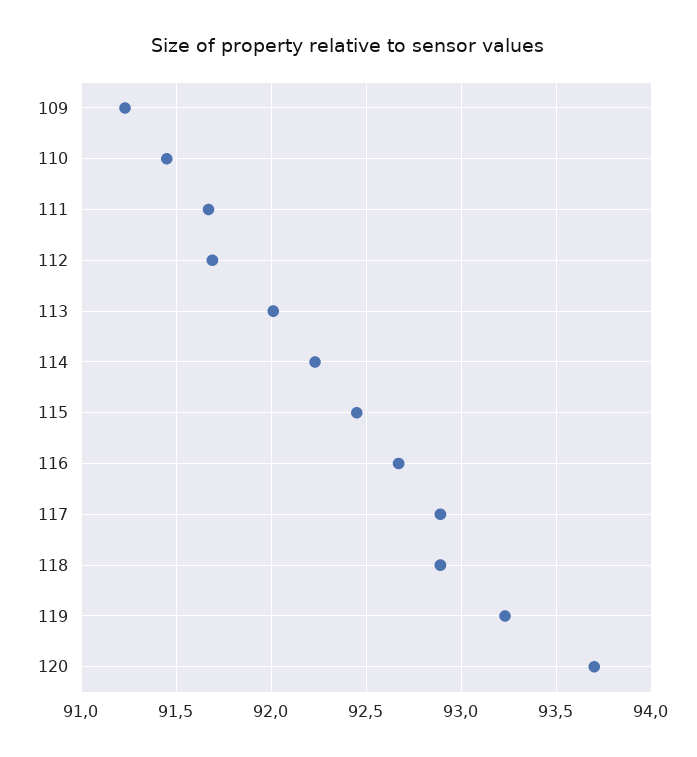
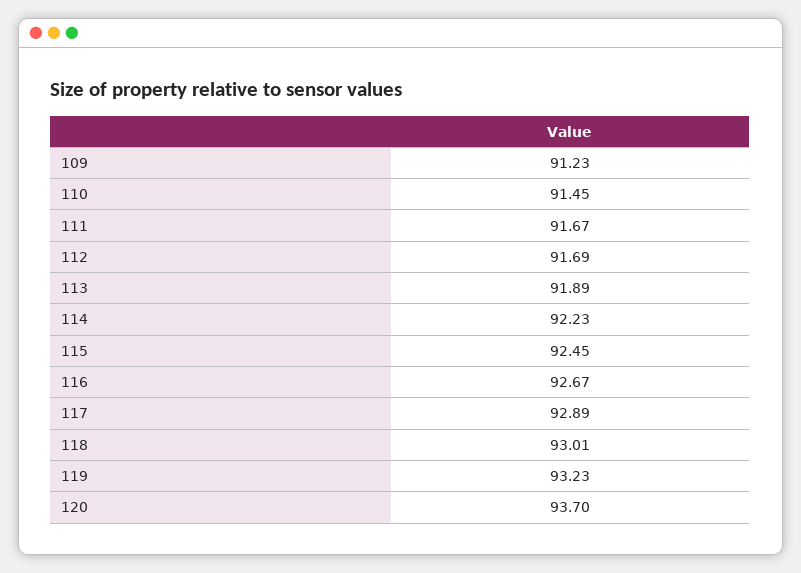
113: 92 -> 91.89
118: 92.9 -> 93.01

